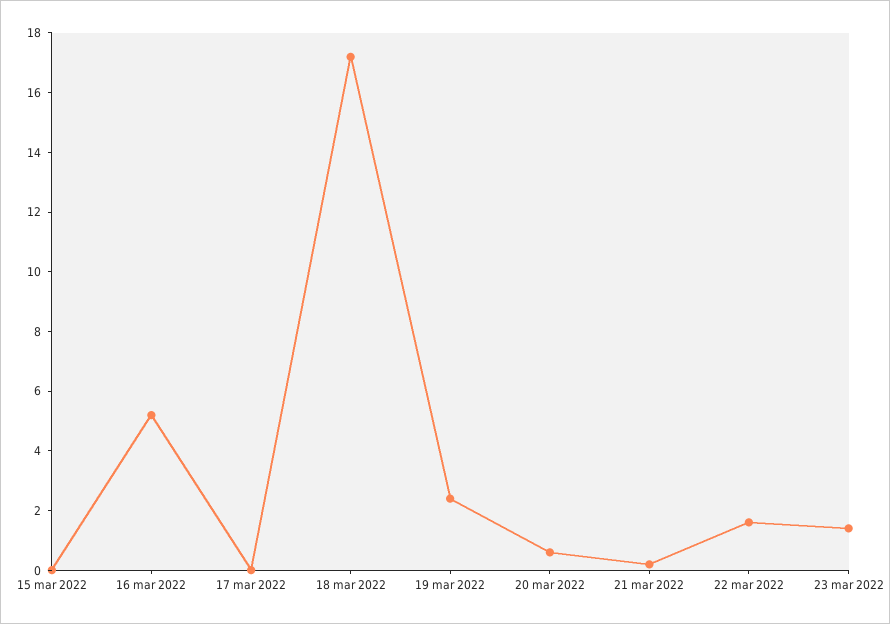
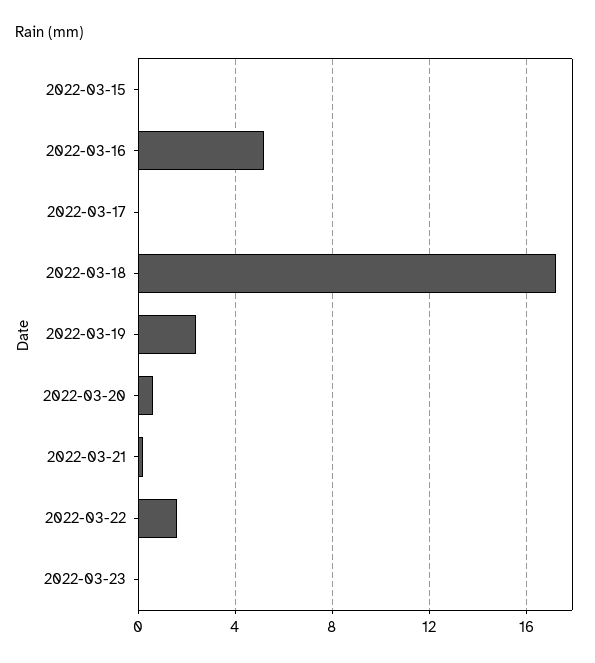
23 mar 2022: 1.5 -> 0

